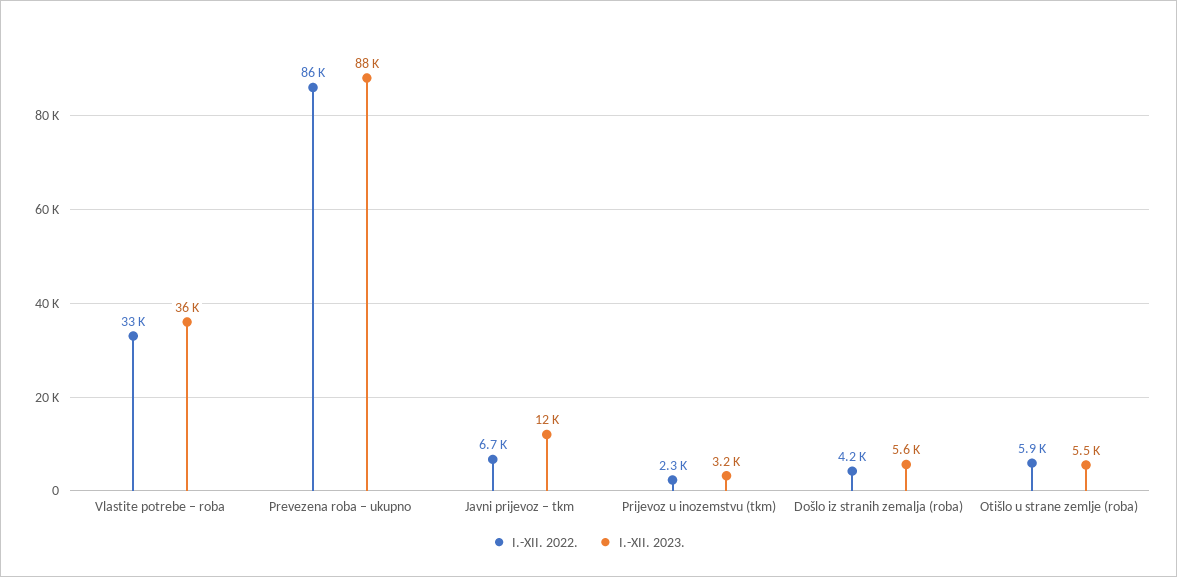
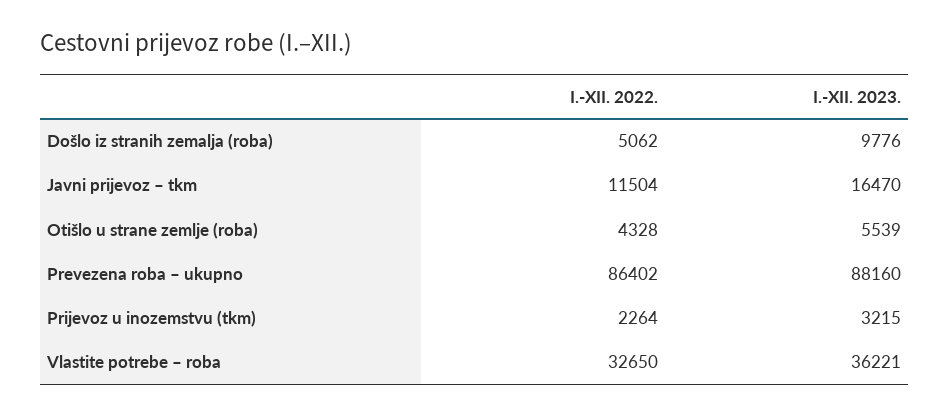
I.-XII. 2022., Javni prijevoz – tkm: 6700 -> 11504
I.-XII. 2023., Javni prijevoz – tkm: 12000 -> 16470
I.-XII. 2022., Došlo iz stranih zemalja (roba): 4200 -> 5062
I.-XII. 2023., Došlo iz stranih zemalja (roba): 5600 -> 9776
I.-XII. 2022., Otišlo u strane zemlje (roba): 5900 -> 4328

